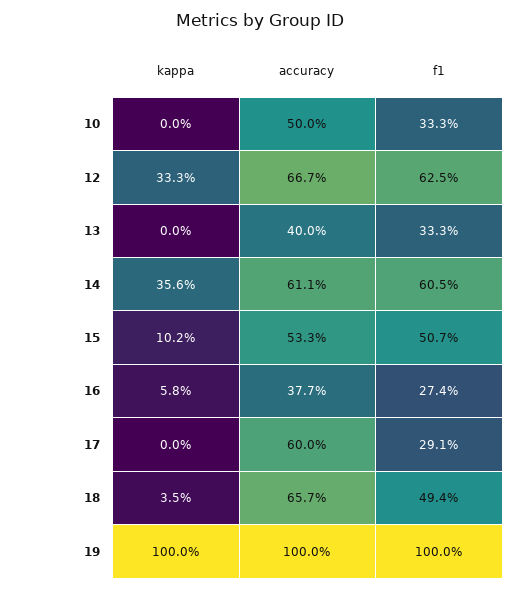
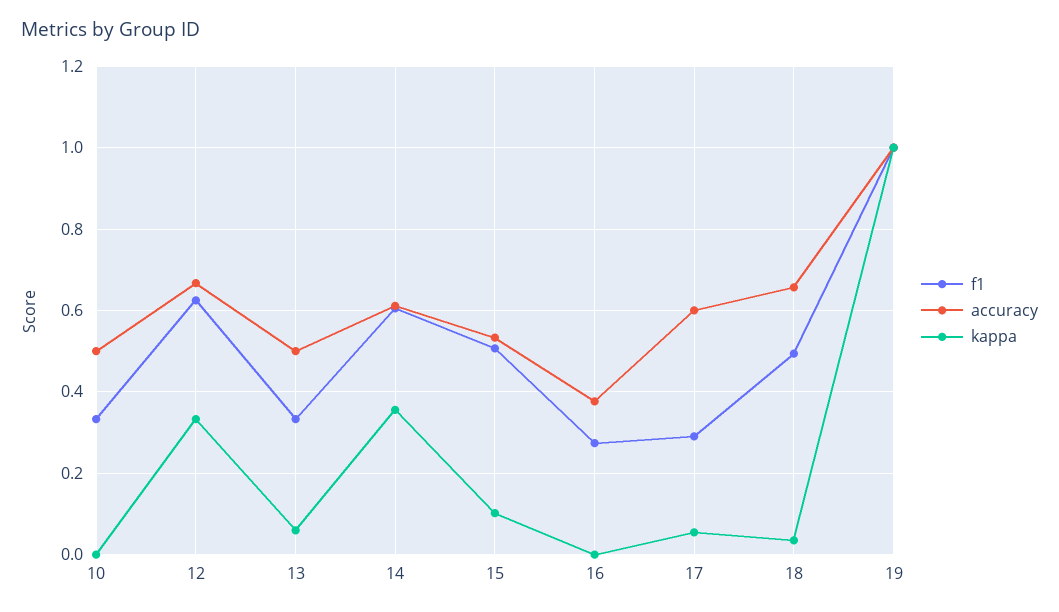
kappa, 13: 0 -> 0.06
accuracy, 13: 0.4 -> 0.5
kappa, 16: 0.058 -> 0
kappa, 17: 0 -> 0.06

